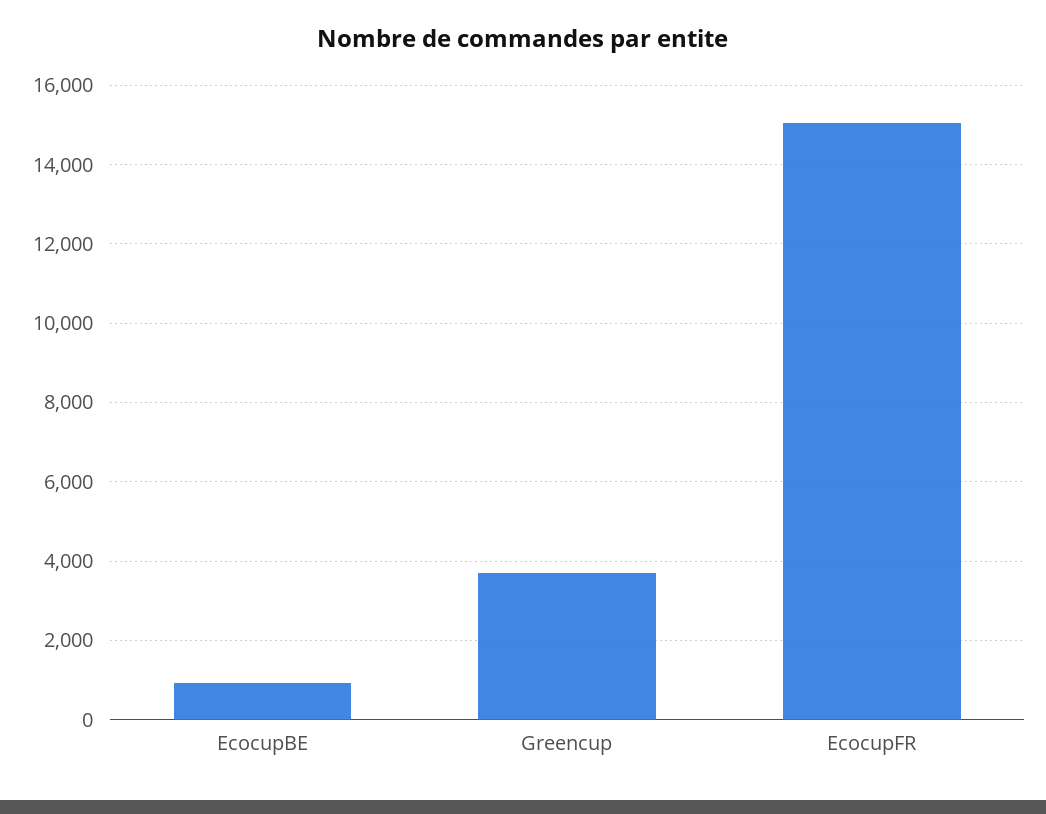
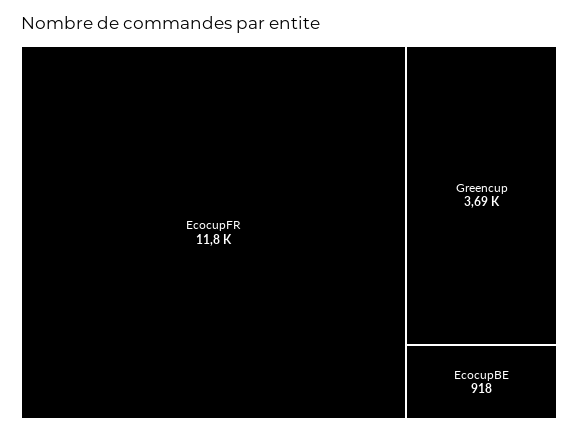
EcocupFR: 15000 -> 11800

